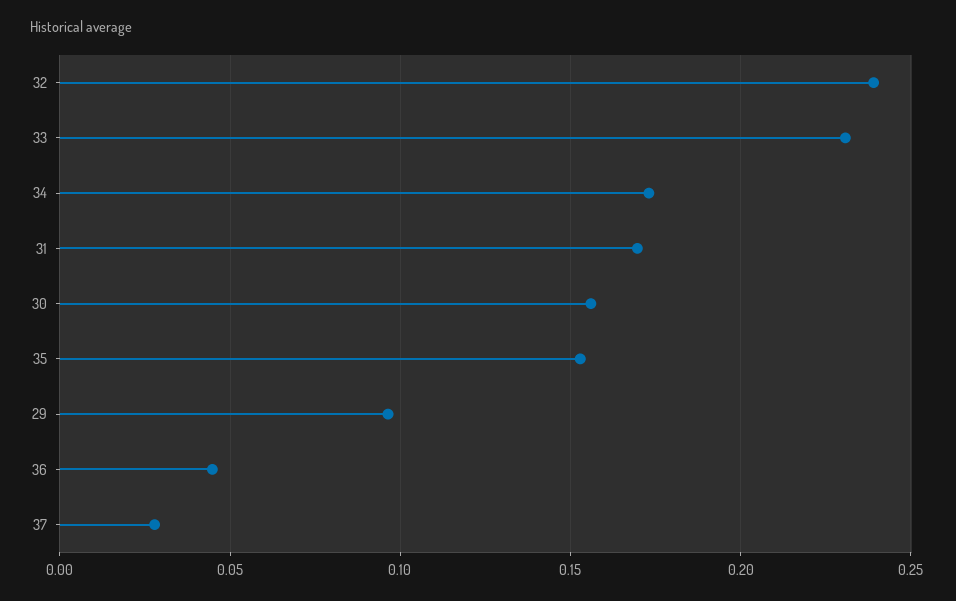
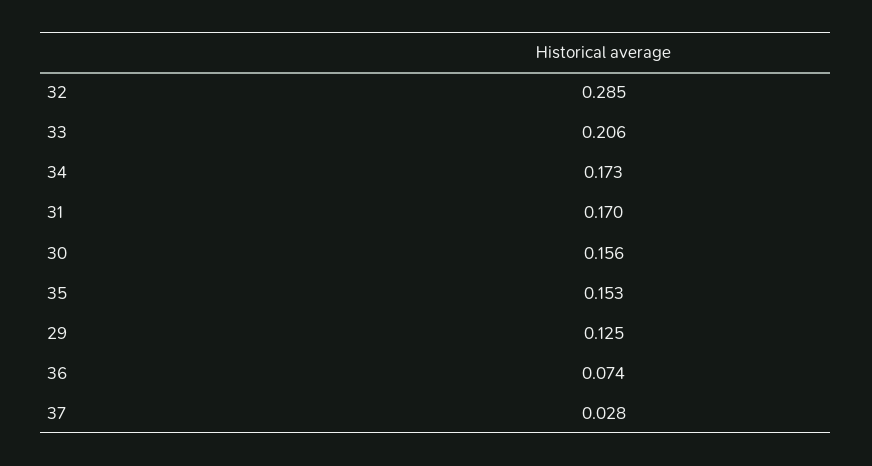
32: 0.24 -> 0.285
33: 0.23 -> 0.206
29: 0.095 -> 0.125
36: 0.045 -> 0.074

